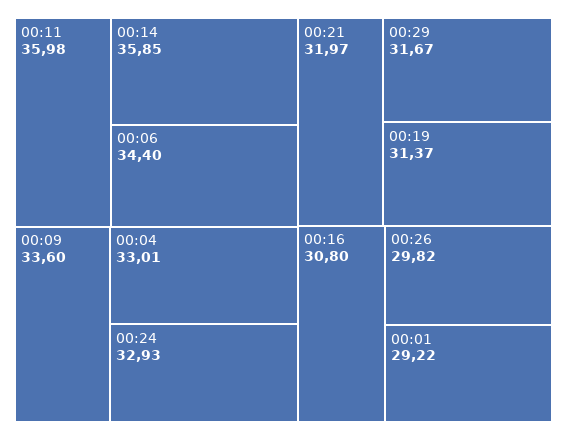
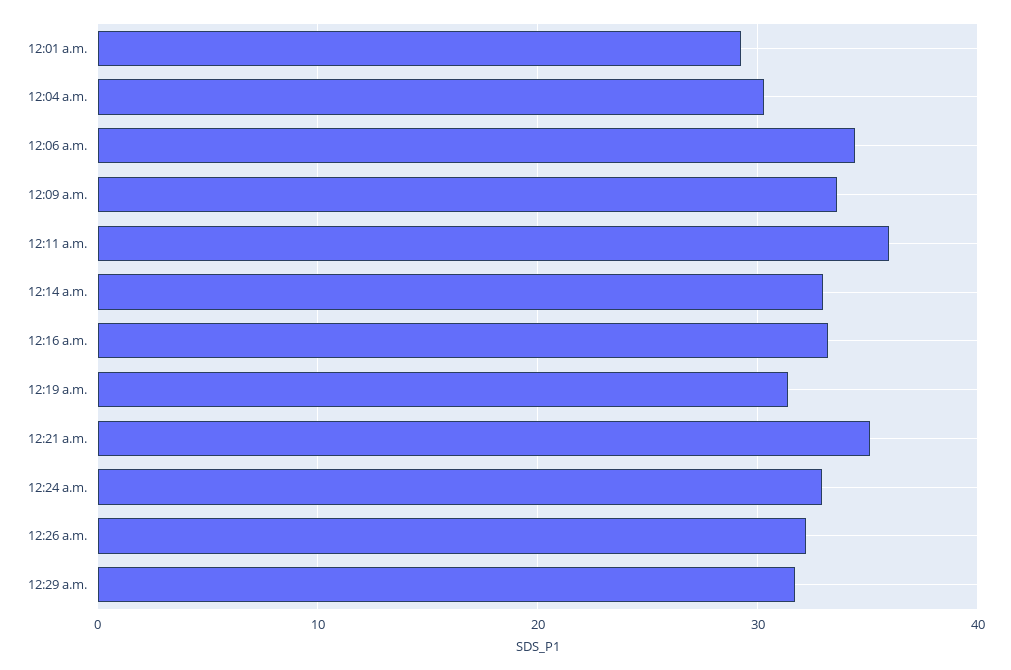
00:14: 35.85 -> 33
00:04: 33.01 -> 30
00:21: 31.97 -> 35
00:16: 30.8 -> 33
00:26: 29.82 -> 32

